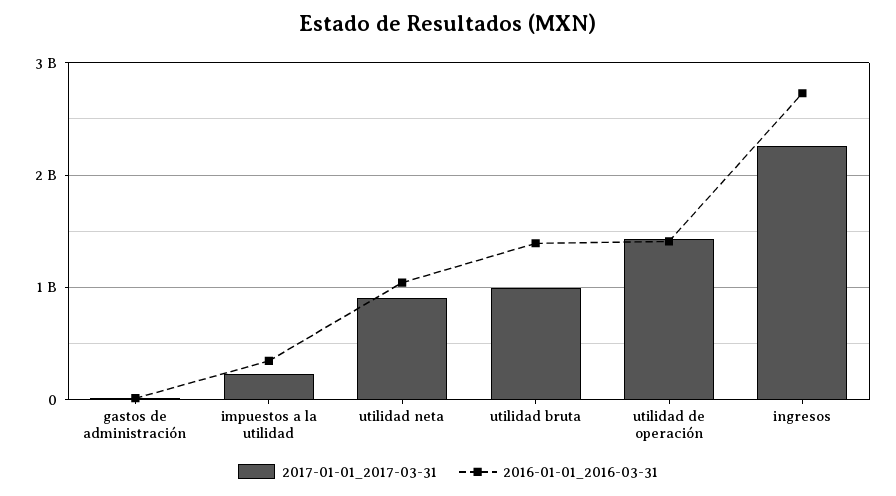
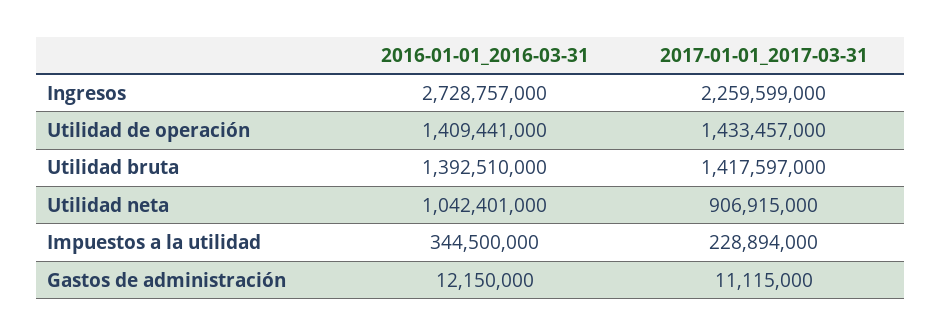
2017-01-01_2017-03-31, utilidad bruta: 1000000000 -> 1417597000

